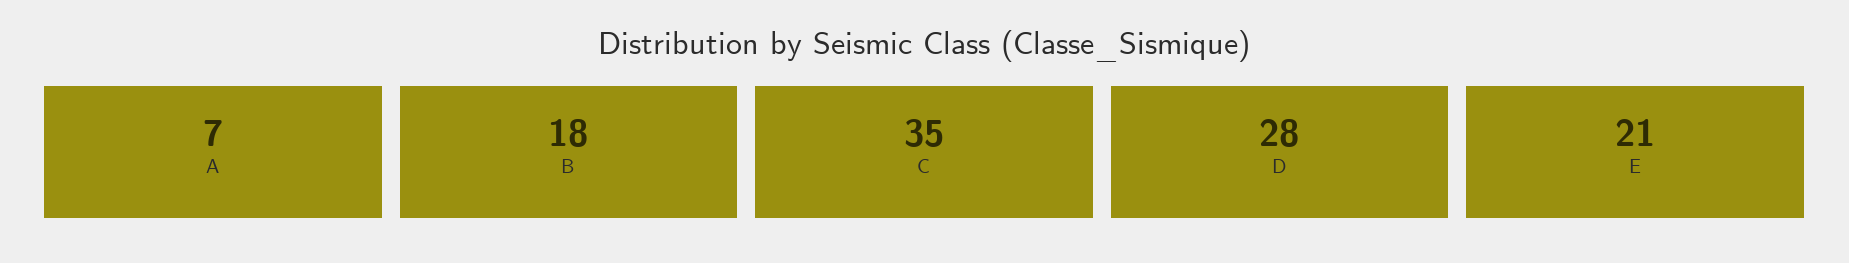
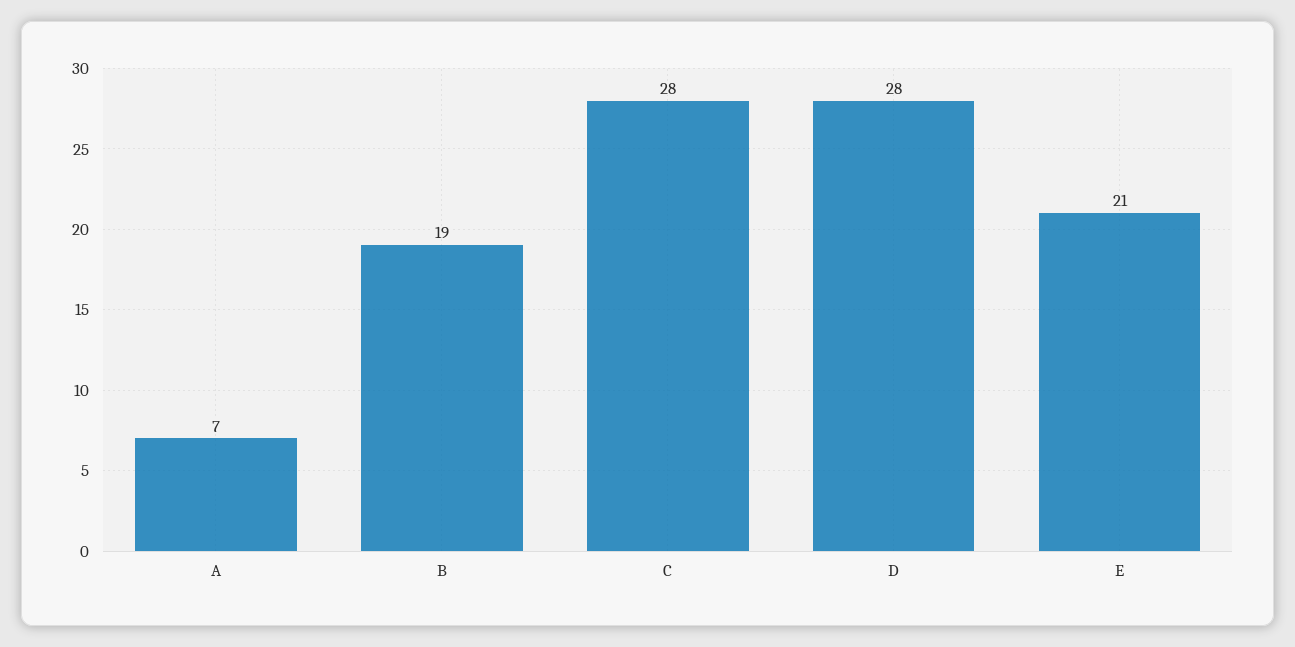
B: 18 -> 19
C: 35 -> 28

